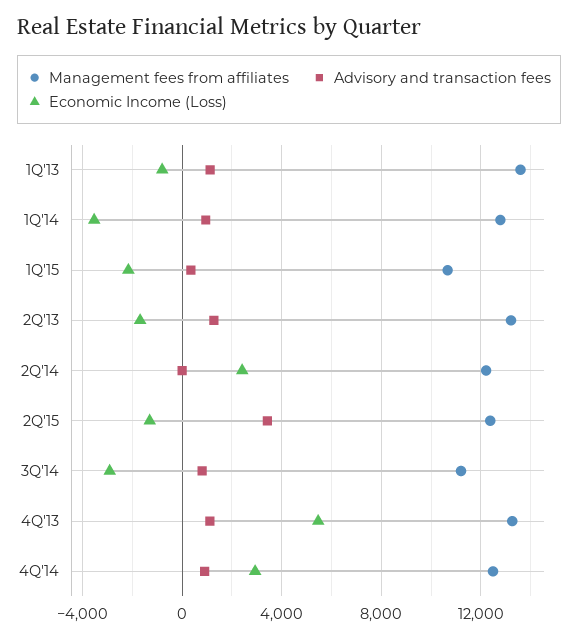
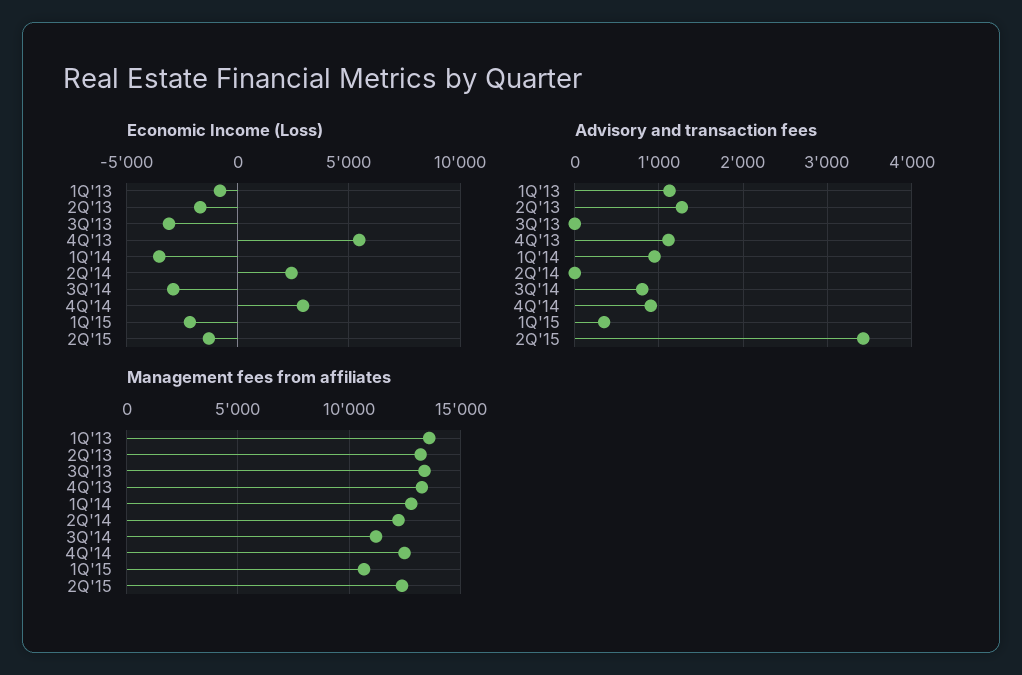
Economic Income (Loss), 3Q'13: none -> -3000
Advisory and transaction fees, 3Q'13: none -> 0
Management fees from affiliates, 3Q'13: none -> 13500

